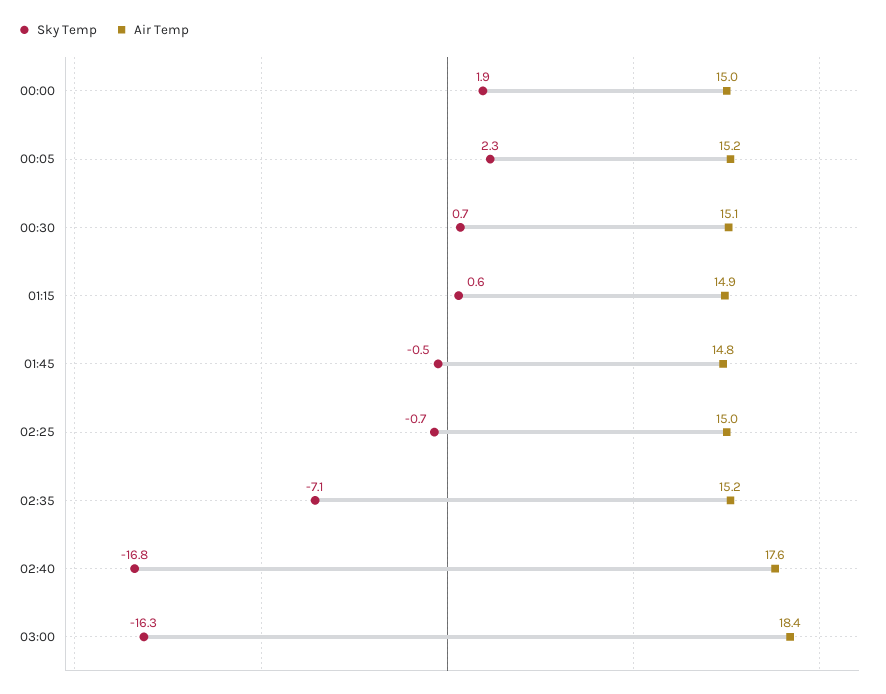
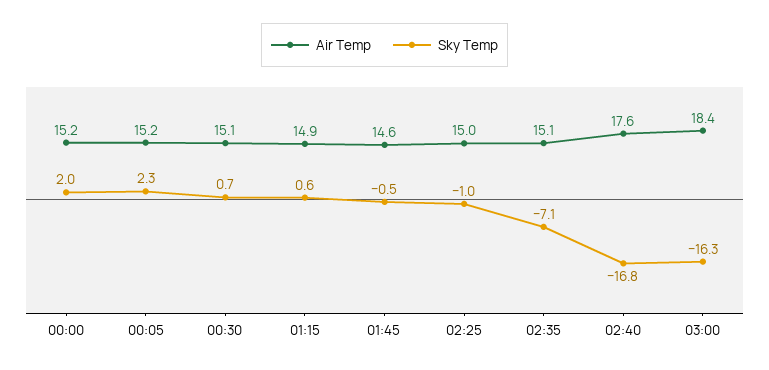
Sky Temp, 00:00: 1.9 -> 2
Air Temp, 00:00: 15 -> 15.2
Air Temp, 01:45: 14.8 -> 14.6
Sky Temp, 02:25: -0.7 -> -1
Air Temp, 02:35: 15.2 -> 15.1

